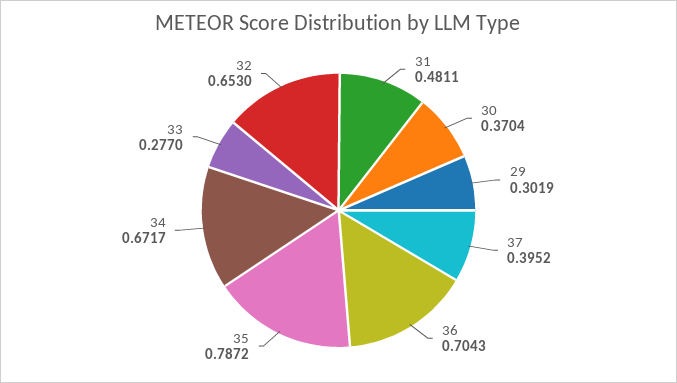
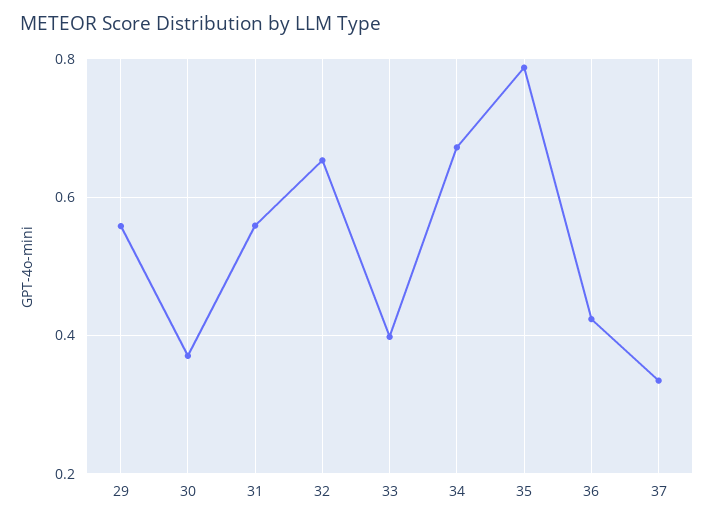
31: 0.4811 -> 0.56
29: 0.3019 -> 0.56
37: 0.3952 -> 0.34
36: 0.7043 -> 0.42
33: 0.277 -> 0.4

